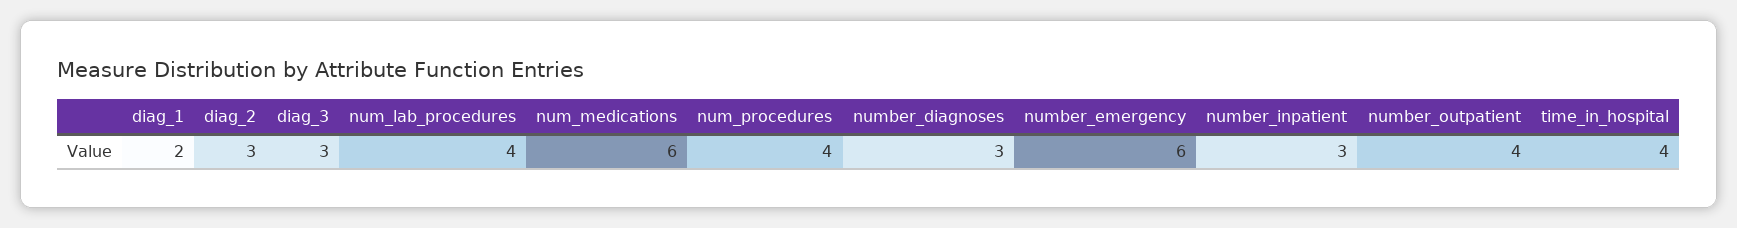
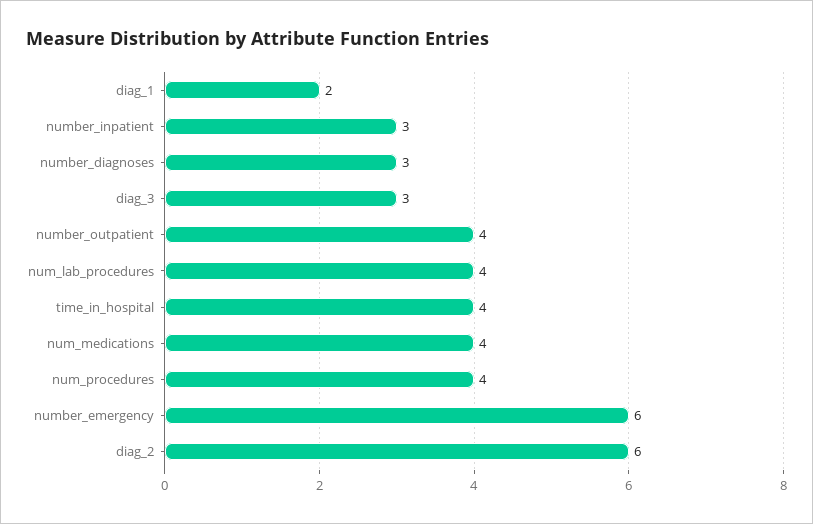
diag_2: 3 -> 6
num_medications: 6 -> 4

